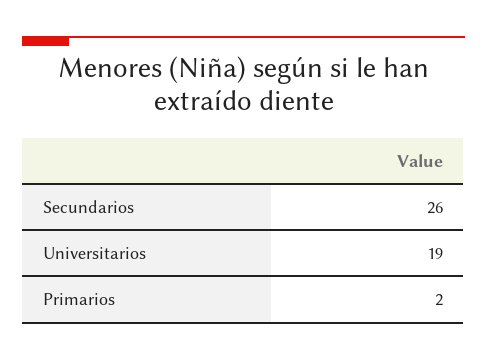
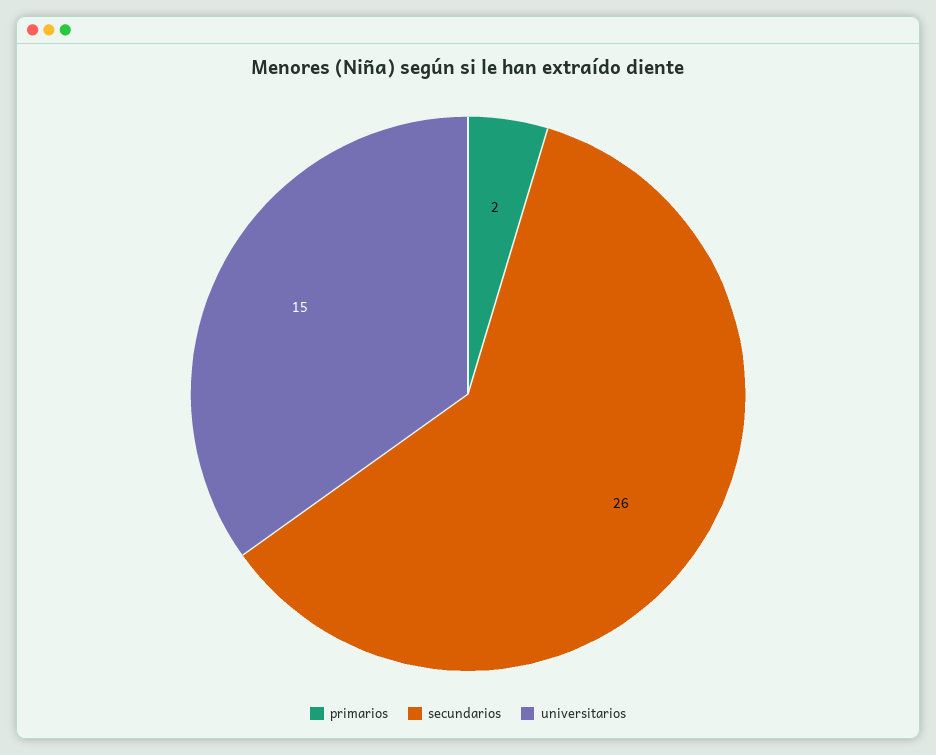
Universitarios: 19 -> 15

